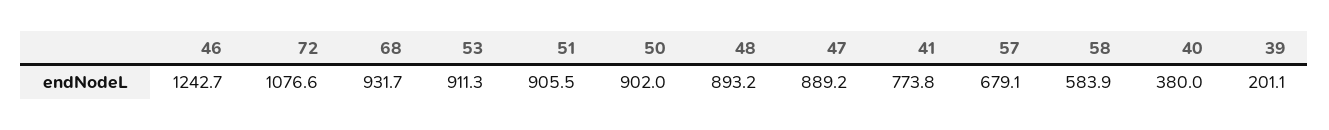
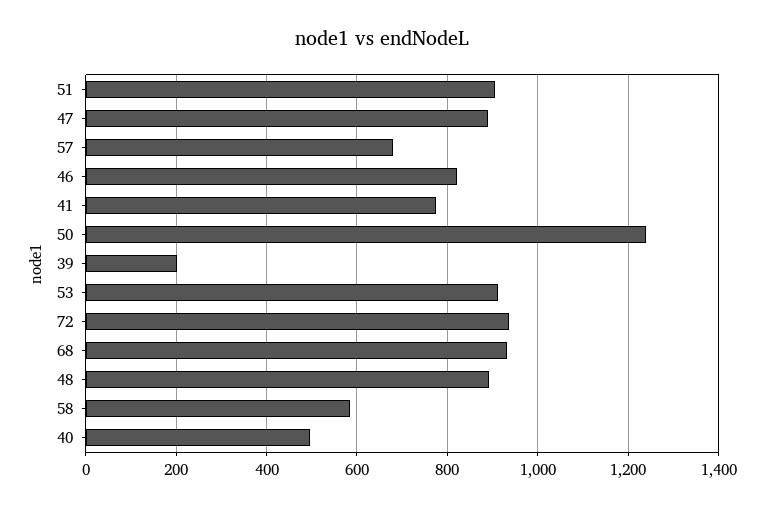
46: 1242.7 -> 820
72: 1076.6 -> 940
50: 902 -> 1240
40: 380 -> 500

